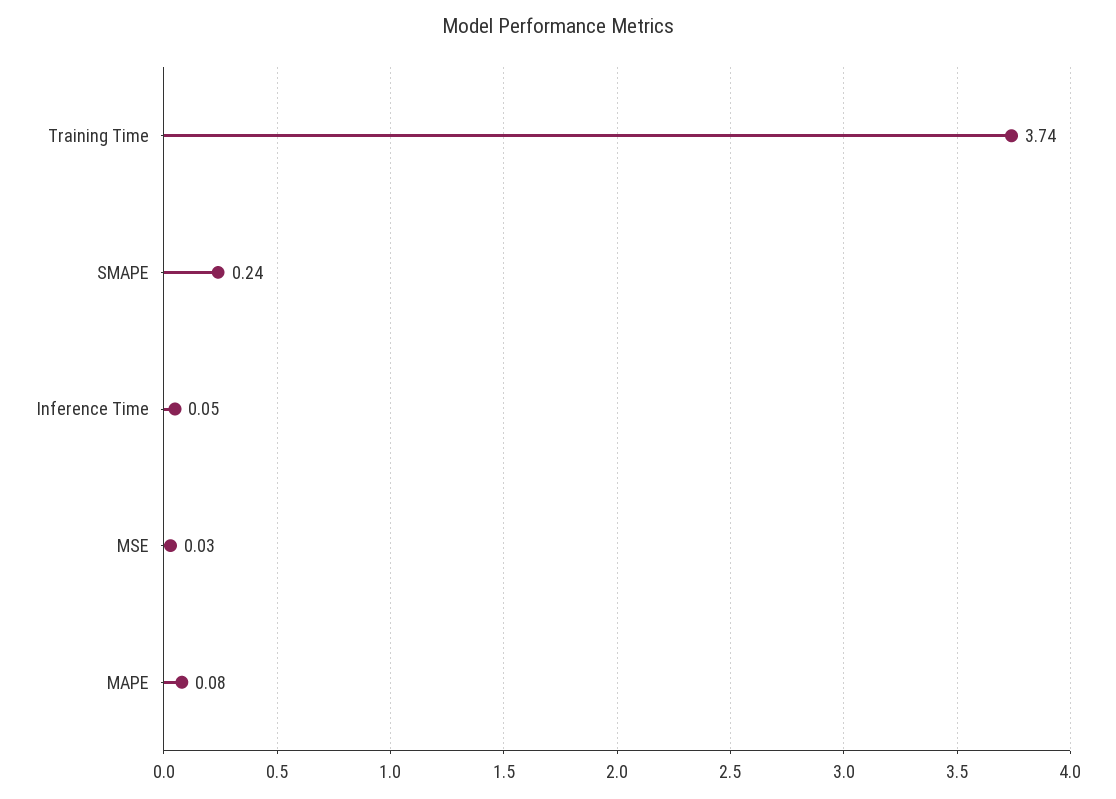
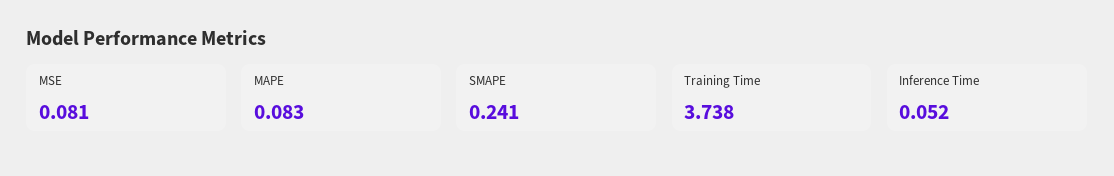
MSE: 0.03 -> 0.081

